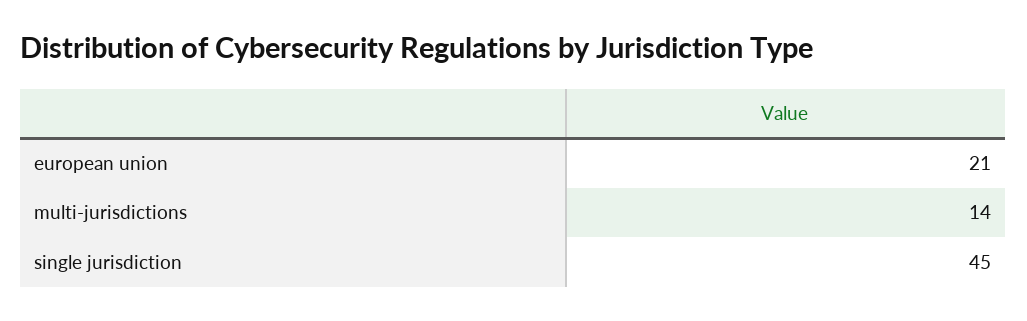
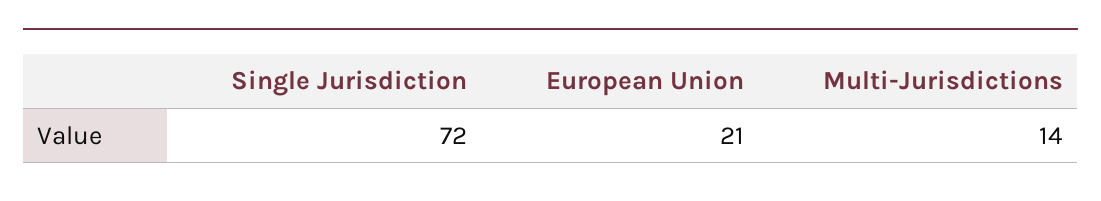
single jurisdiction: 45 -> 72

